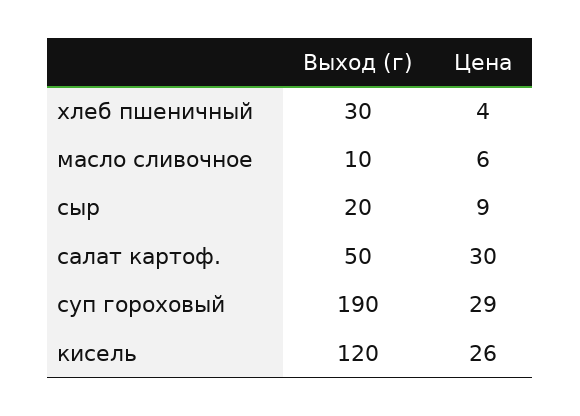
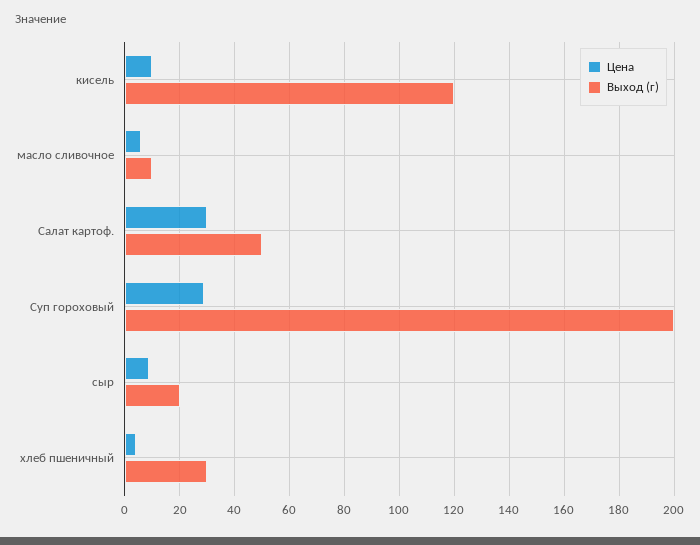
Выход (г), суп гороховый: 190 -> 200
Цена, кисель: 26 -> 10

